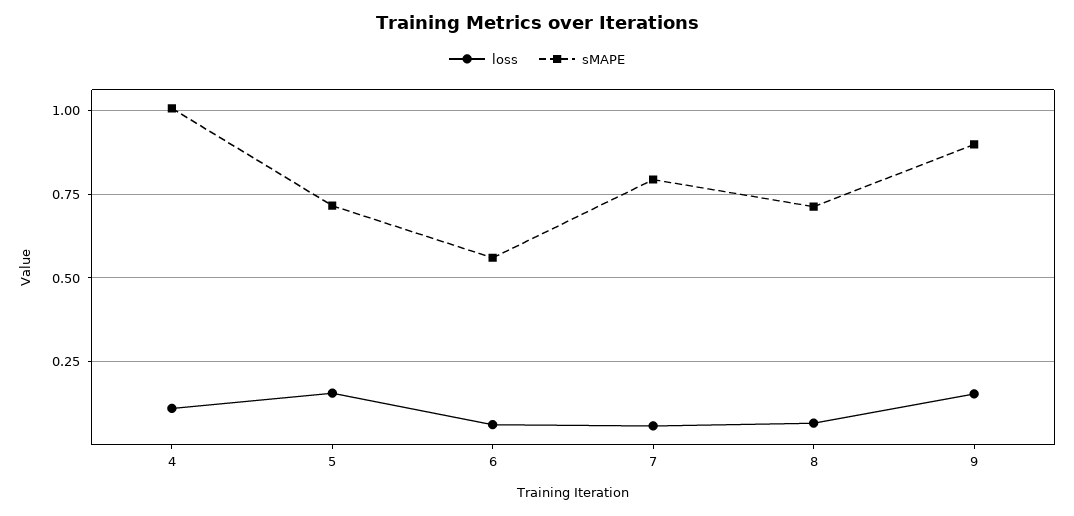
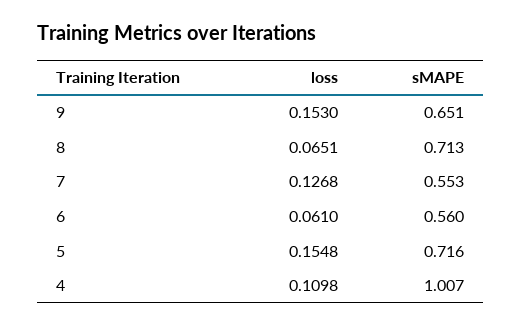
loss, 7: 0.05 -> 0.1268
sMAPE, 7: 0.8 -> 0.553
sMAPE, 9: 0.9 -> 0.651

